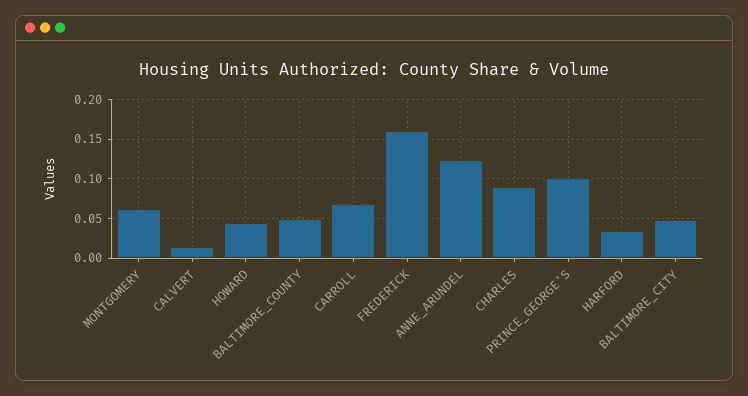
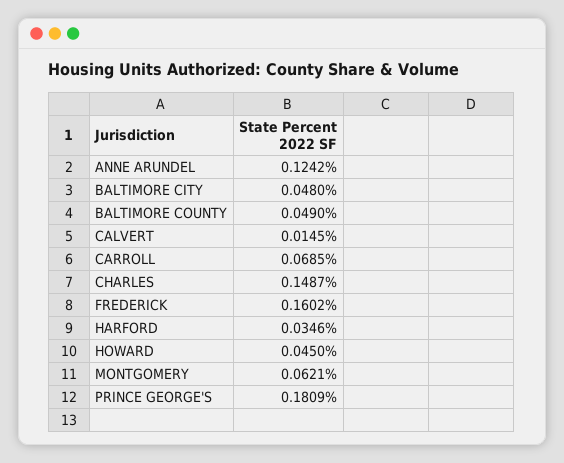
CHARLES: 0.09 -> 0.1487
PRINCE_GEORGE'S: 0.1 -> 0.1809

